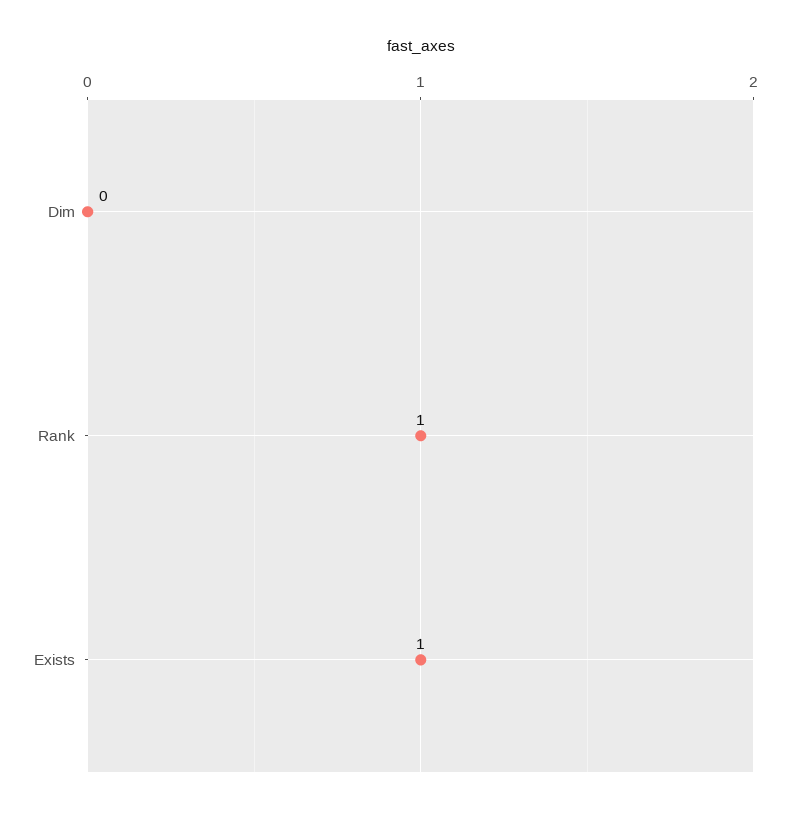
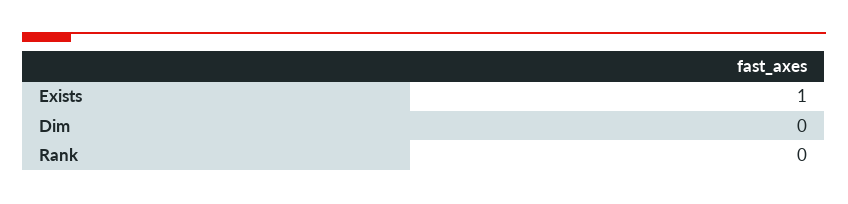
Rank: 1 -> 0

